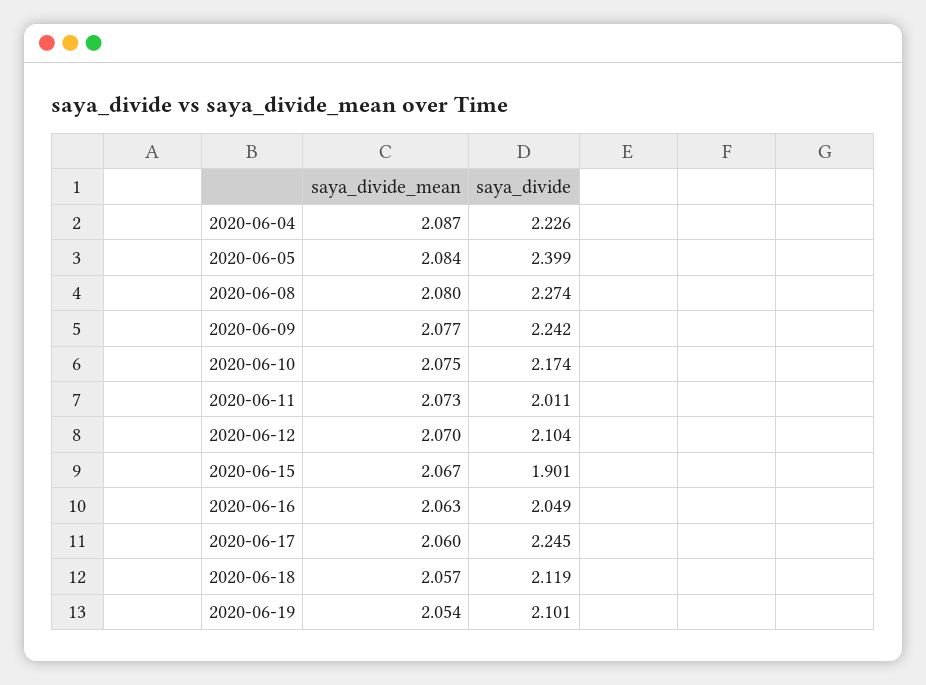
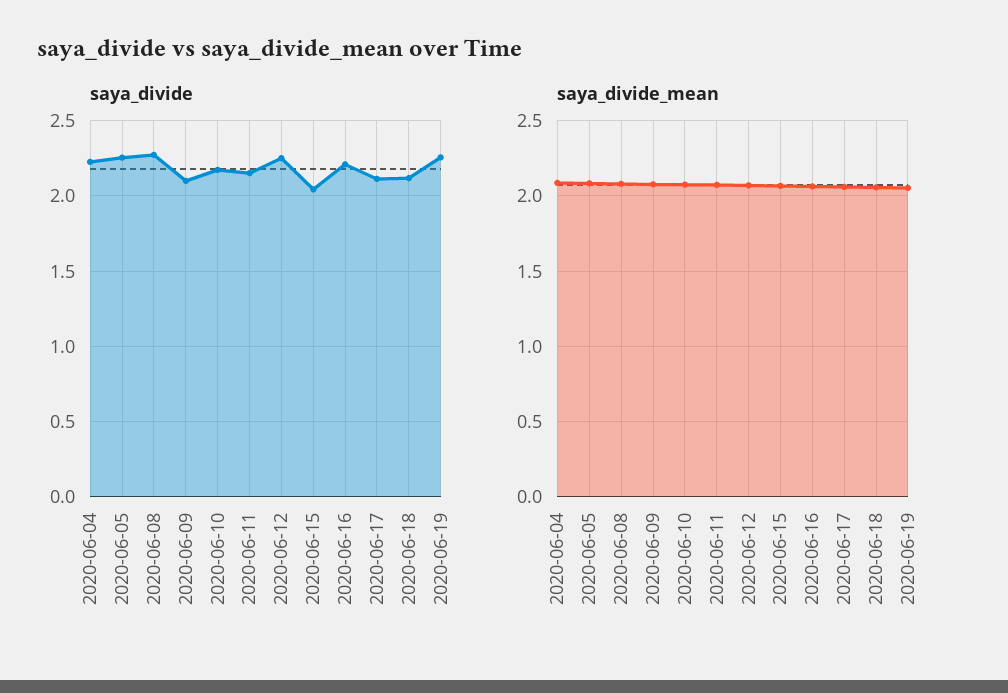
saya_divide, 2020-06-05: 2.399 -> 2.25
saya_divide, 2020-06-09: 2.242 -> 2.1
saya_divide, 2020-06-11: 2.011 -> 2.15
saya_divide, 2020-06-12: 2.104 -> 2.25
saya_divide, 2020-06-15: 1.901 -> 2.05
saya_divide, 2020-06-16: 2.049 -> 2.2
saya_divide, 2020-06-17: 2.245 -> 2.1
saya_divide, 2020-06-19: 2.101 -> 2.25

